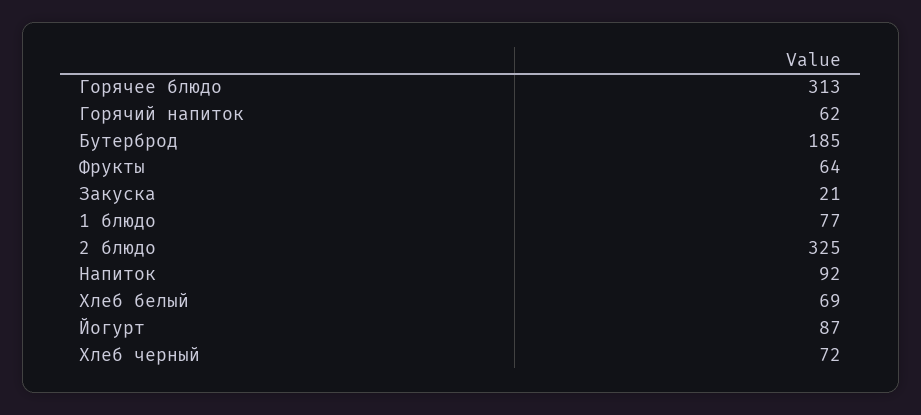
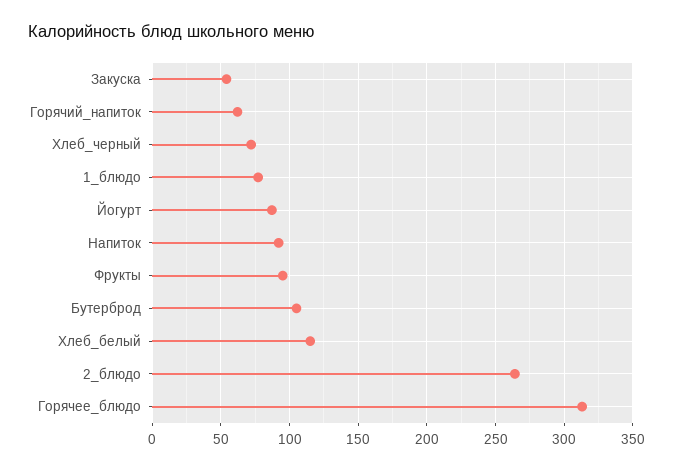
Бутерброд: 185 -> 105
Фрукты: 64 -> 95
Закуска: 21 -> 55
2 блюдо: 325 -> 265
Хлеб белый: 69 -> 115

